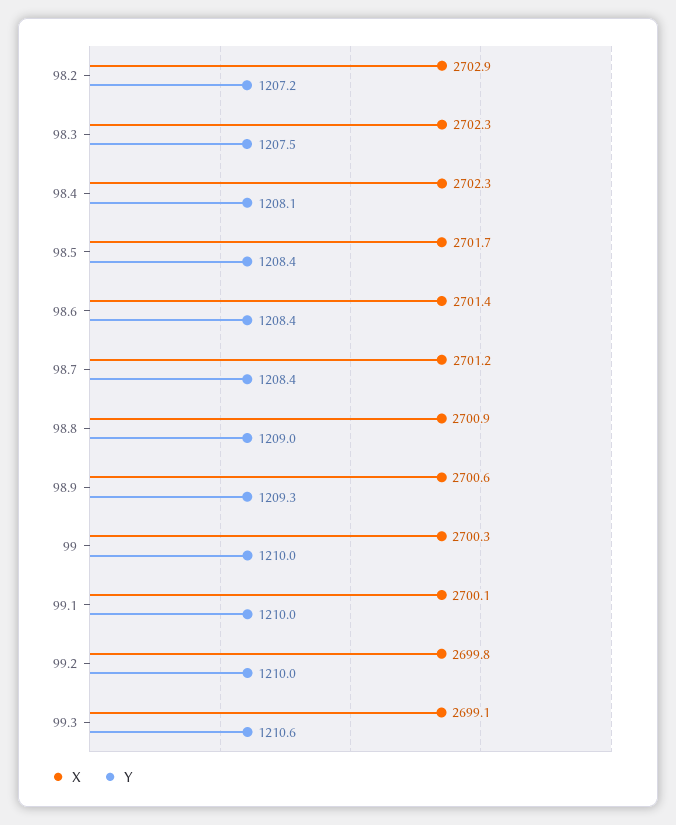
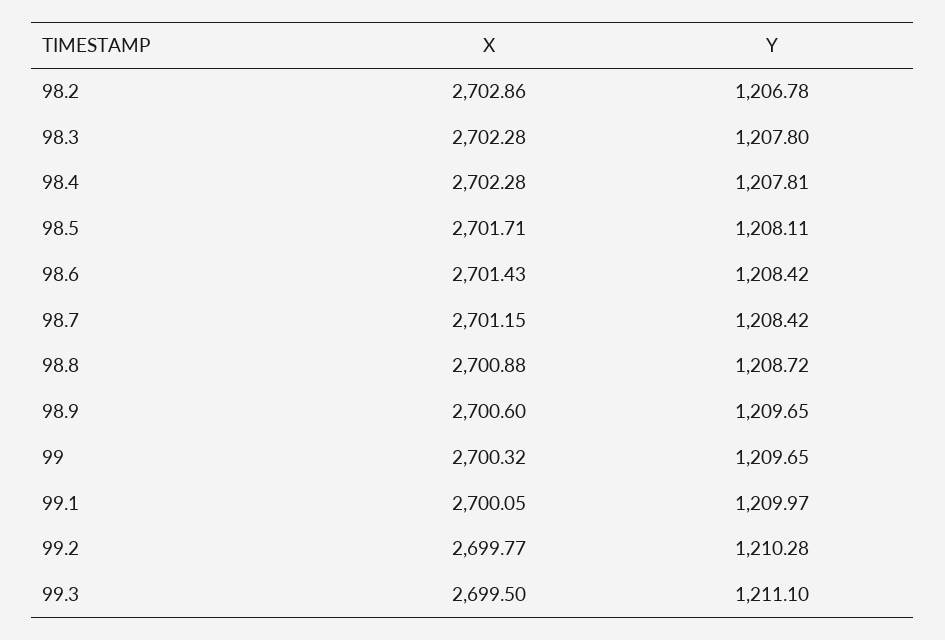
Y, 98.2: 1207.2 -> 1206.78
Y, 98.3: 1207.5 -> 1207.8
Y, 98.4: 1208.1 -> 1207.81
Y, 98.5: 1208.4 -> 1208.11
Y, 98.8: 1209 -> 1208.72
Y, 98.9: 1209.3 -> 1209.65
Y, 99: 1210 -> 1209.65
Y, 99.2: 1210 -> 1210.28
X, 99.3: 2699.1 -> 2699.5
Y, 99.3: 1210.6 -> 1211.1

